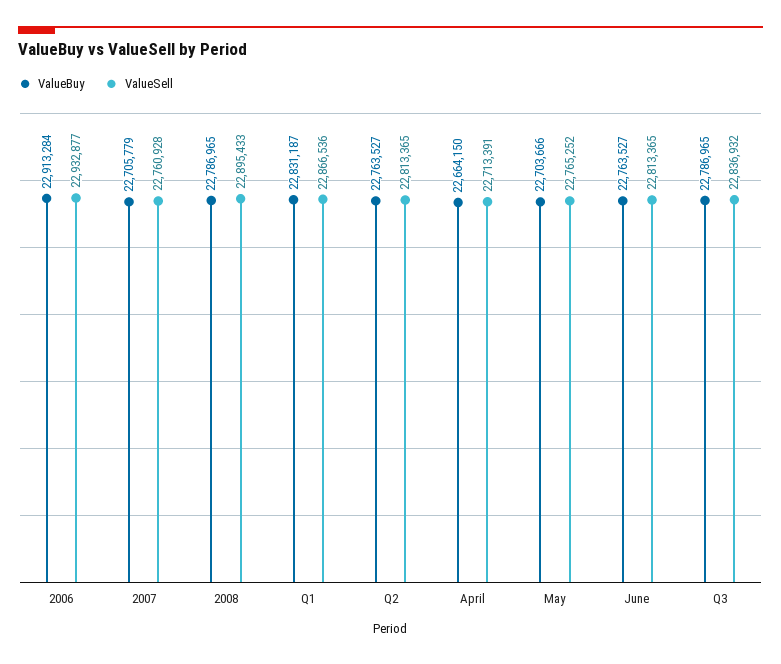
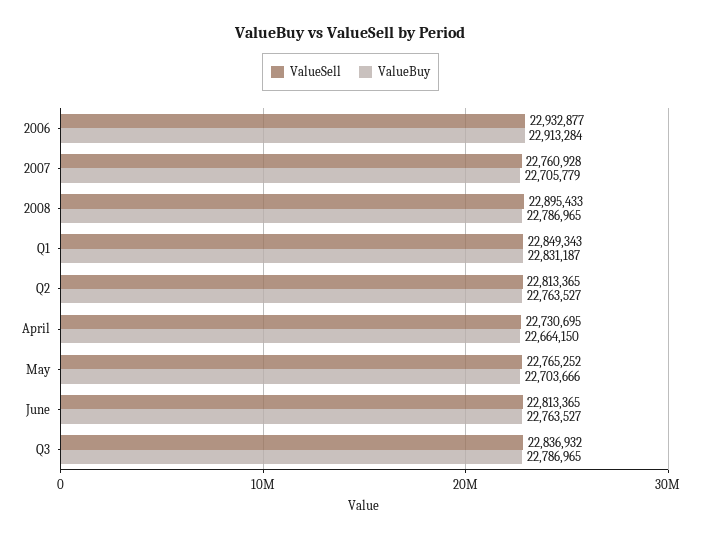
ValueSell, Q1: 22866536 -> 22849343
ValueSell, April: 22713391 -> 22730695

